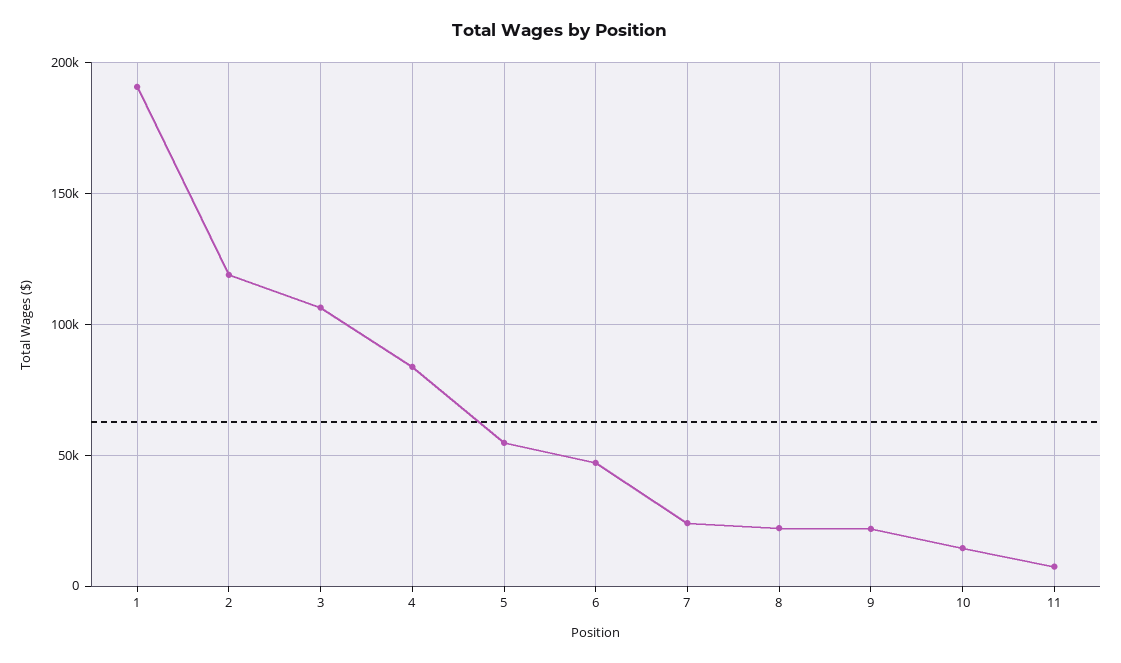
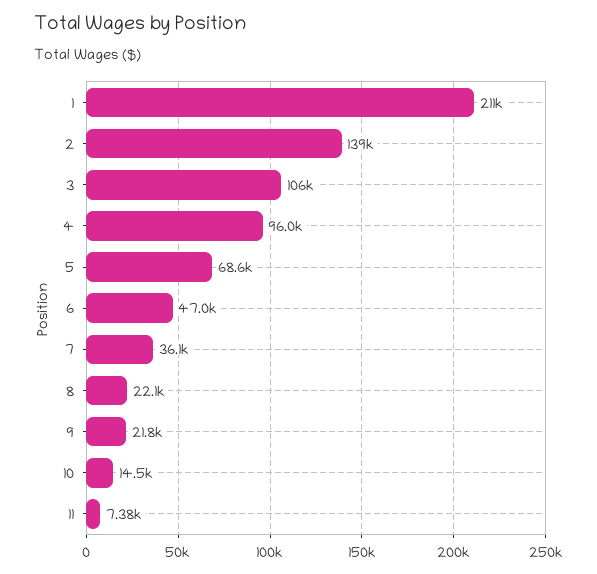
1: 190000 -> 211000
2: 120000 -> 139000
4: 85000 -> 96000
5: 55000 -> 68600
7: 25000 -> 36100

